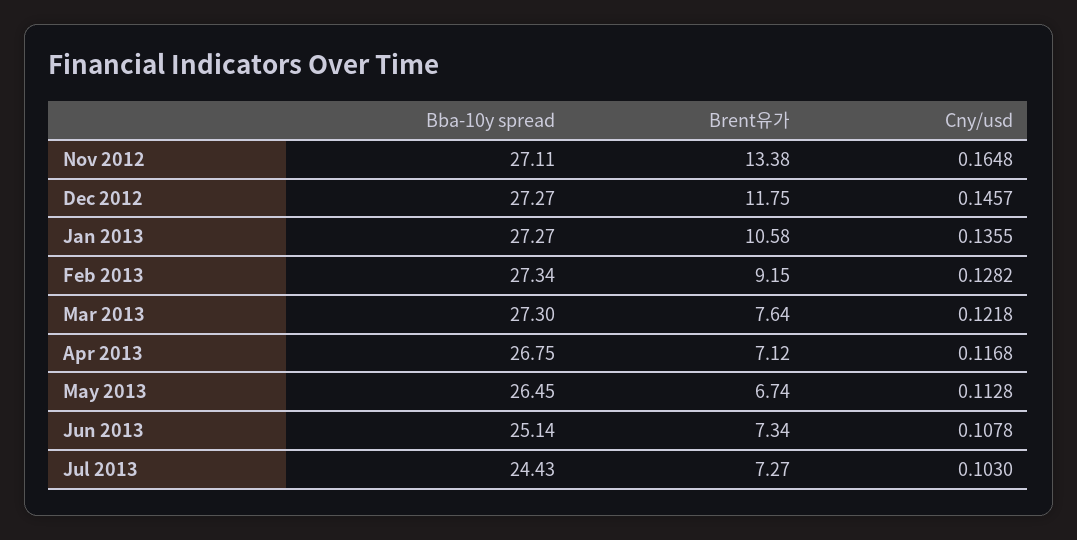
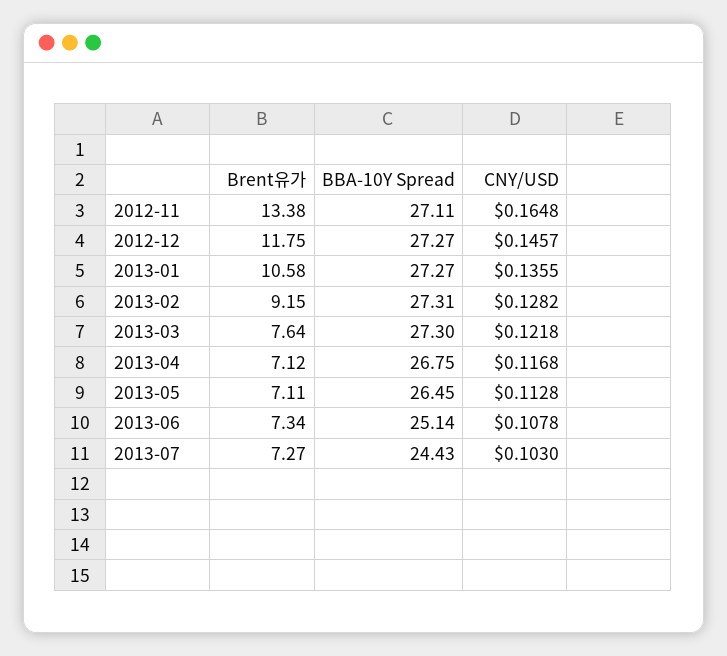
Bba-10y spread, Feb 2013: 27.34 -> 27.31
Brent유가, May 2013: 6.74 -> 7.11

